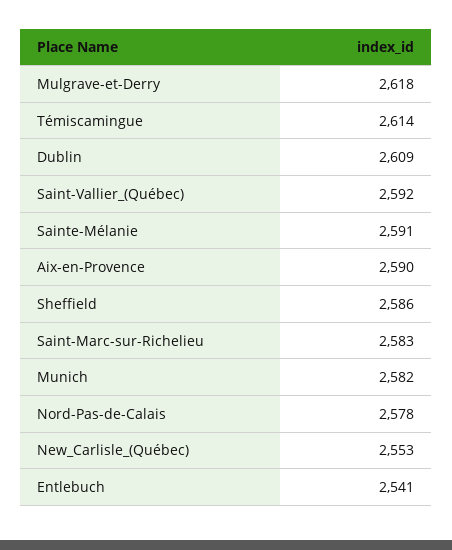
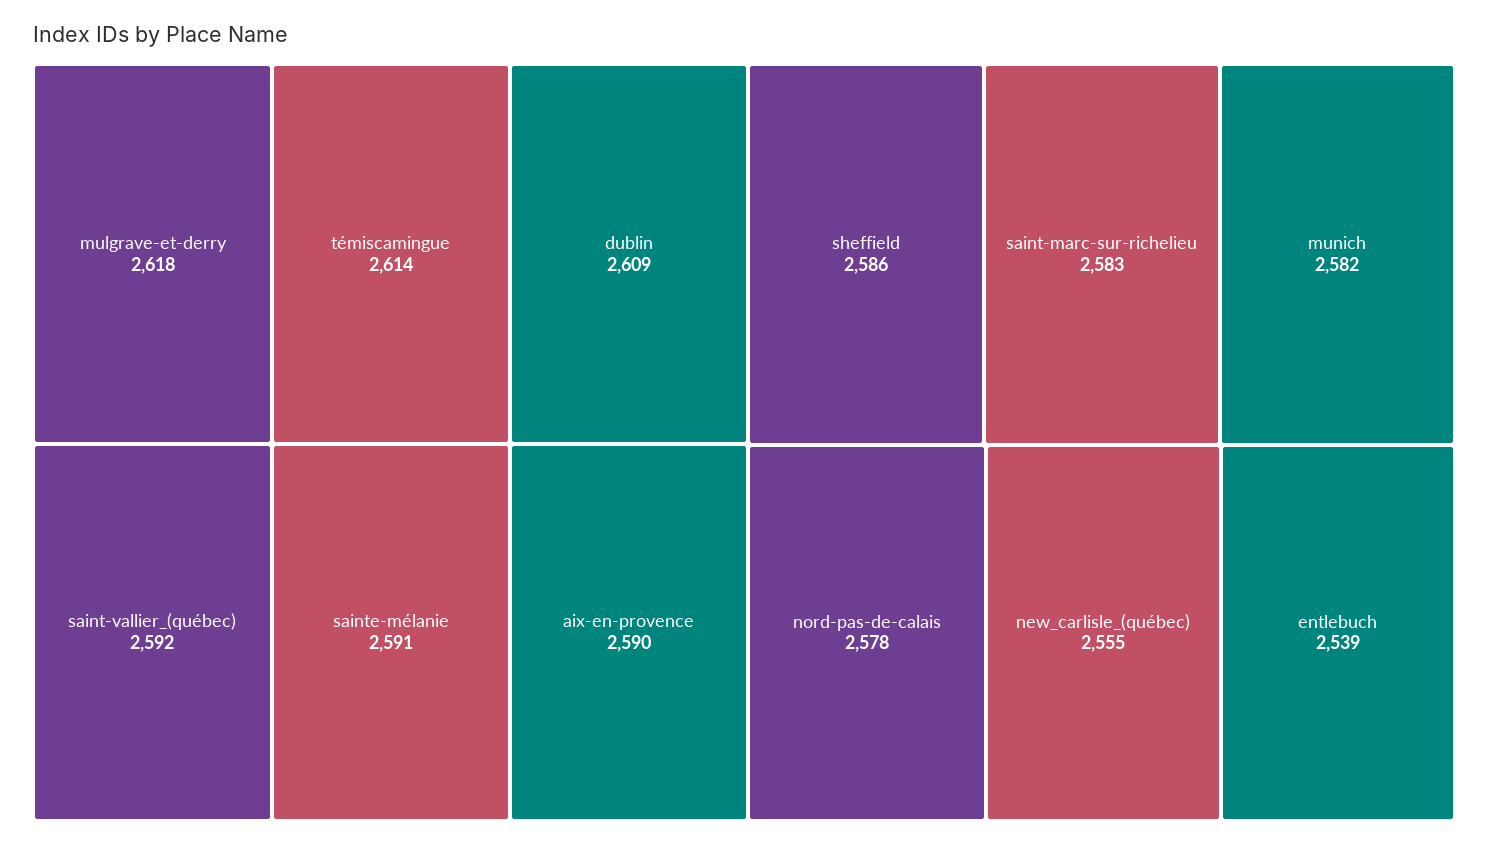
New_Carlisle_(Québec): 2553 -> 2555
Entlebuch: 2541 -> 2539

